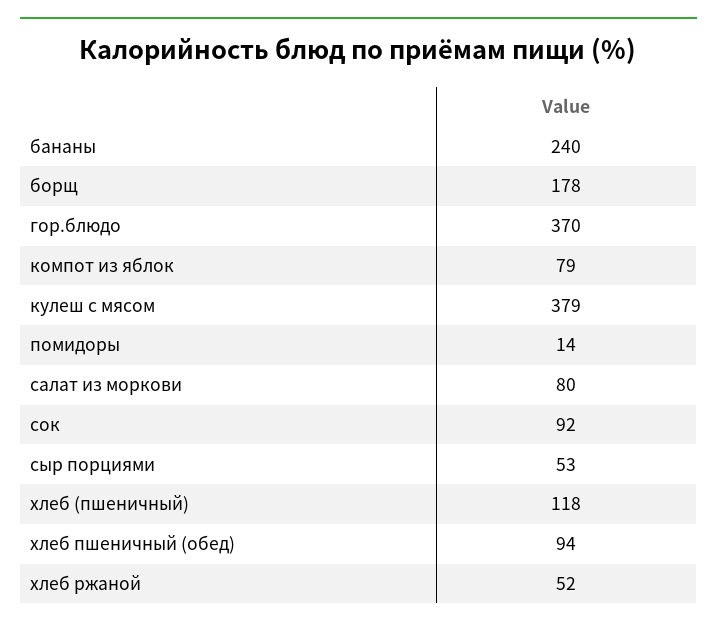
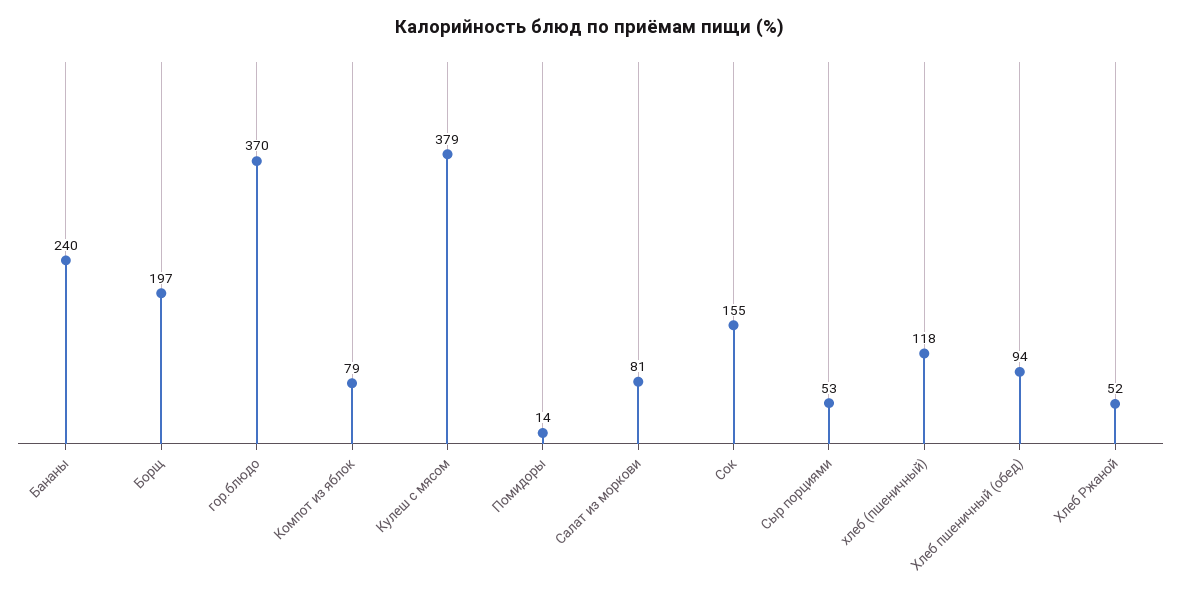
борщ: 178 -> 197
салат из моркови: 80 -> 81
сок: 92 -> 155

